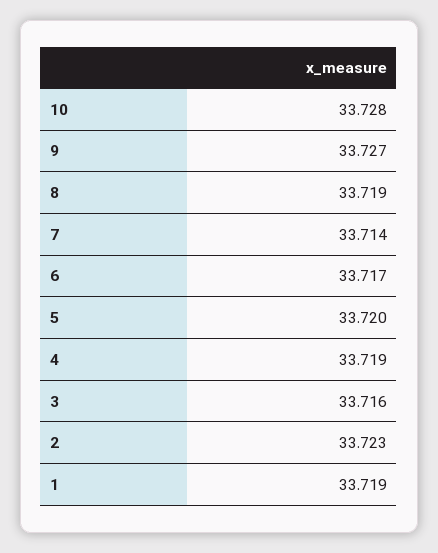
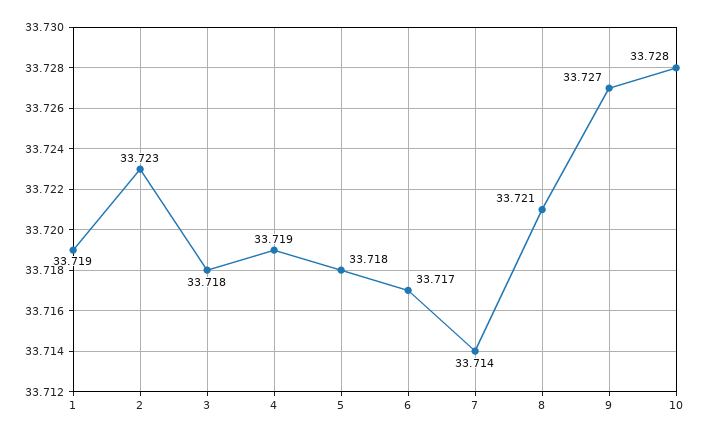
8: 33.719 -> 33.721
5: 33.72 -> 33.718
3: 33.716 -> 33.718

